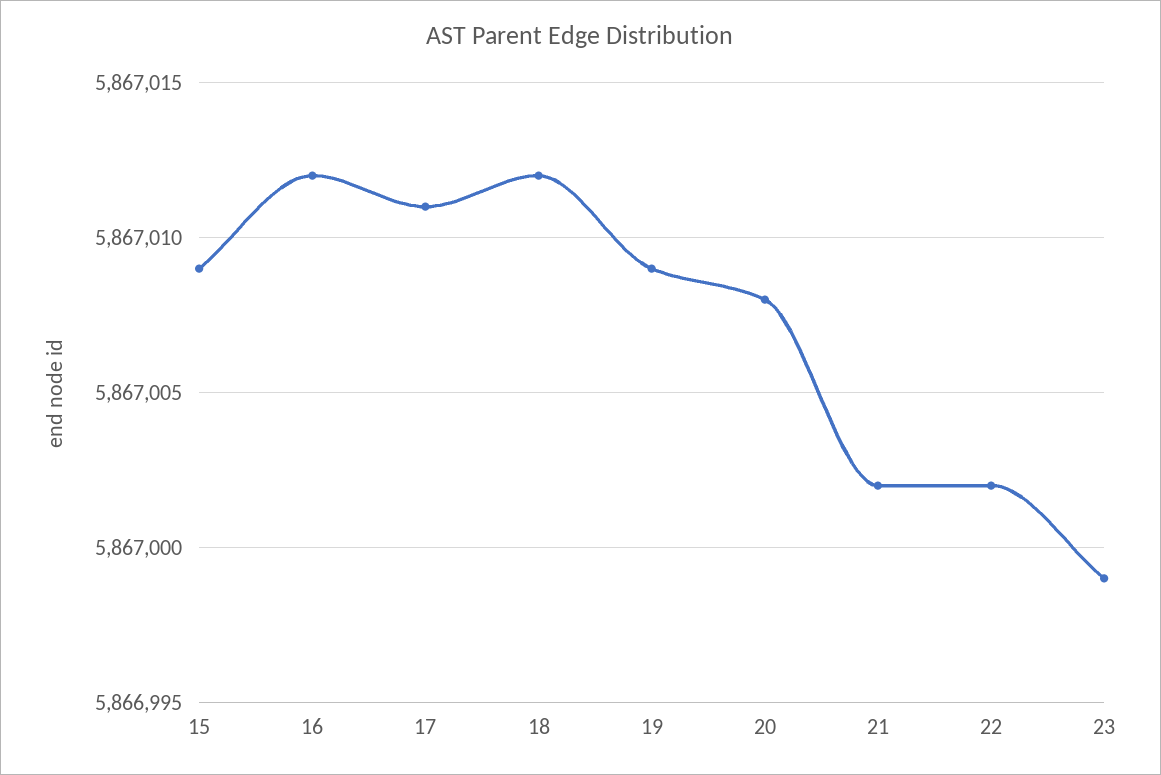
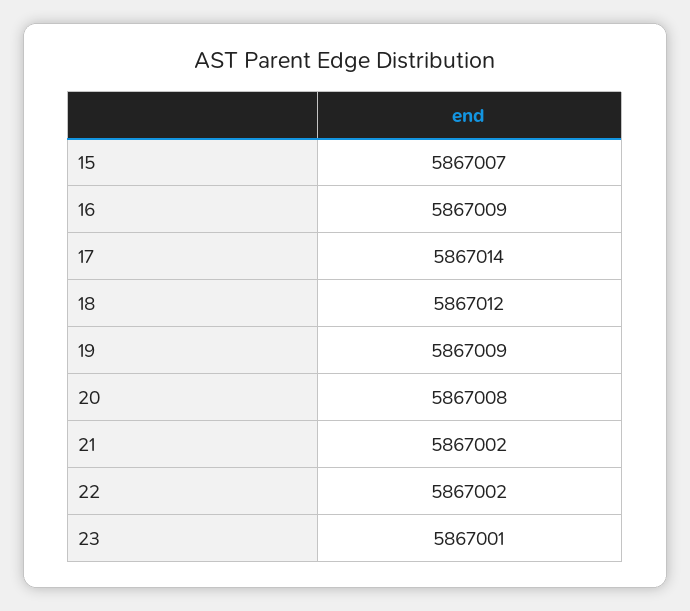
15: 5867009 -> 5867007
16: 5867012 -> 5867009
17: 5867011 -> 5867014
23: 5866999 -> 5867001

